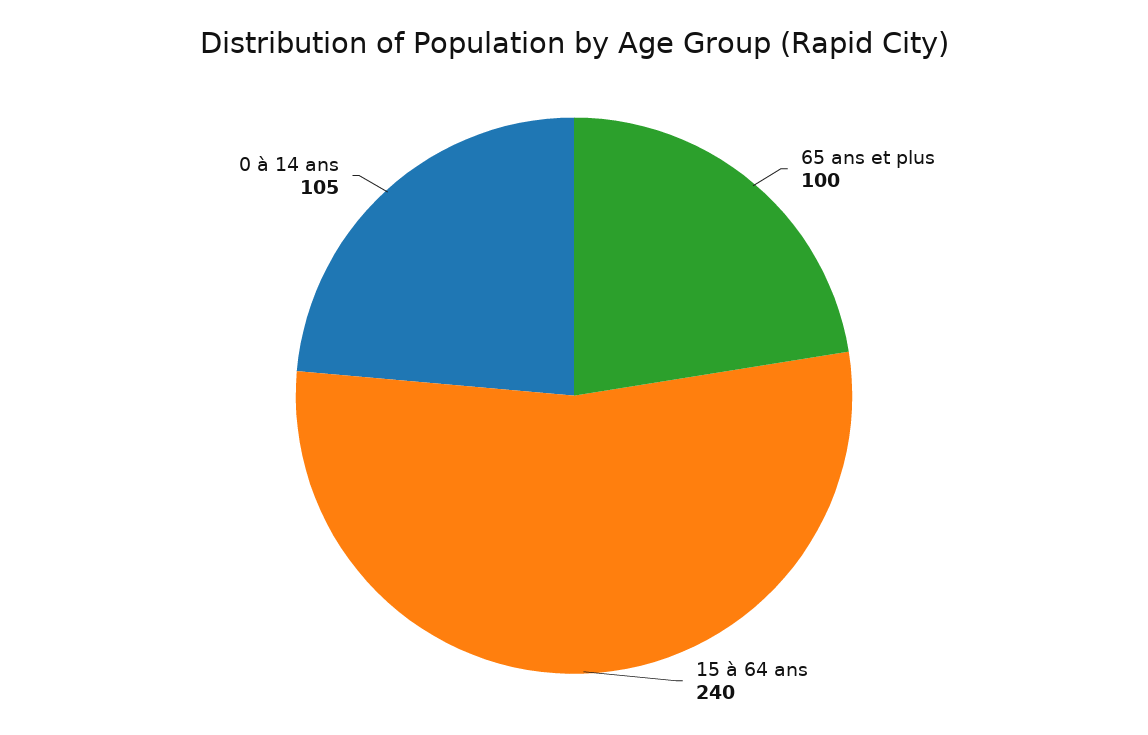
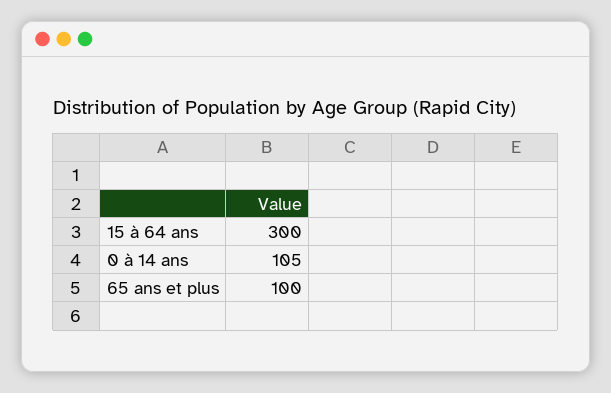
15 à 64 ans: 240 -> 300

